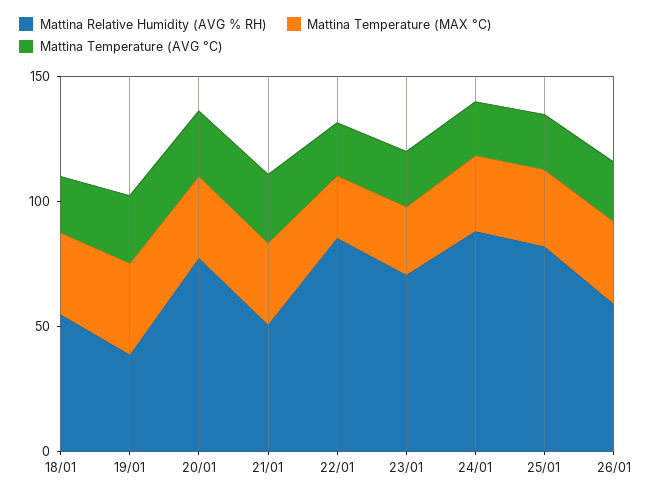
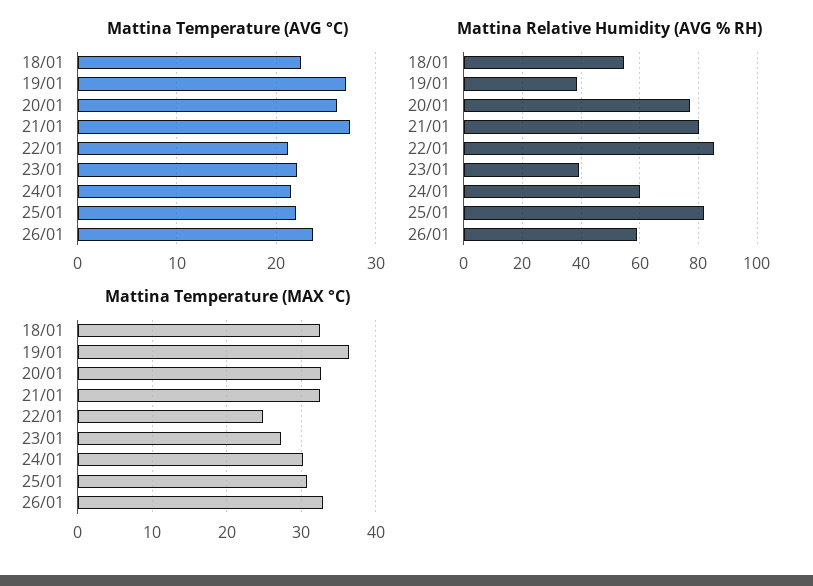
Mattina Relative Humidity (AVG % RH), 21/01: 50 -> 80
Mattina Relative Humidity (AVG % RH), 23/01: 70 -> 40
Mattina Relative Humidity (AVG % RH), 24/01: 90 -> 60

